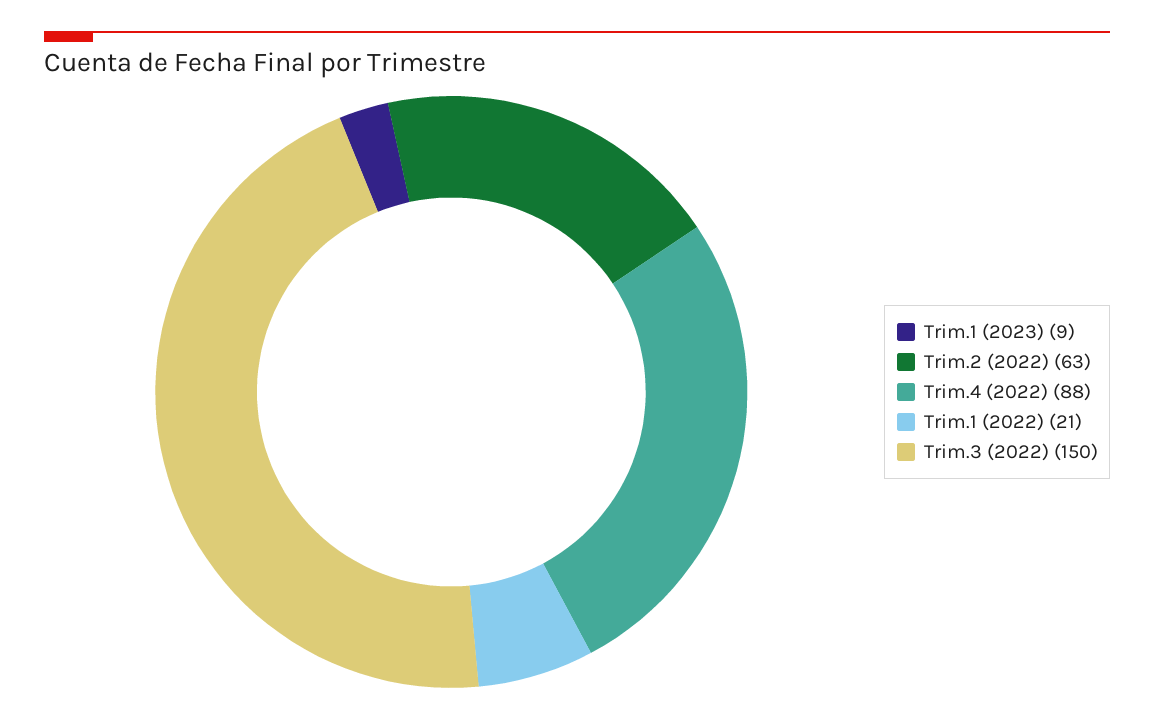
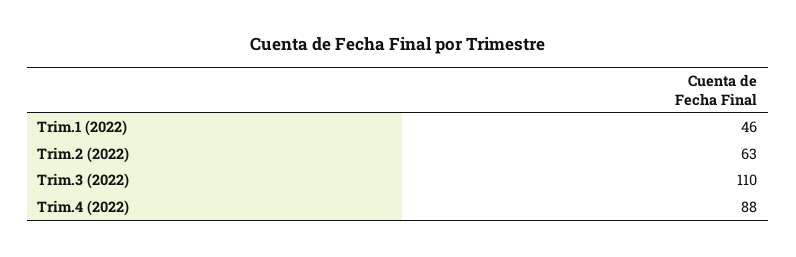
Trim.1 (2023): 9 -> none
Trim.1 (2022): 21 -> 46
Trim.3 (2022): 150 -> 110

